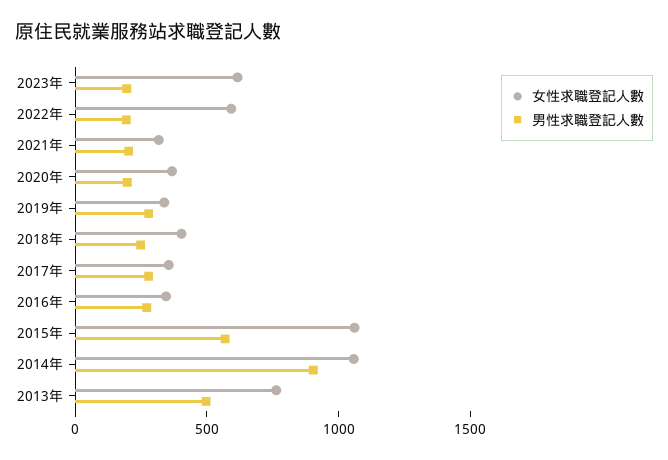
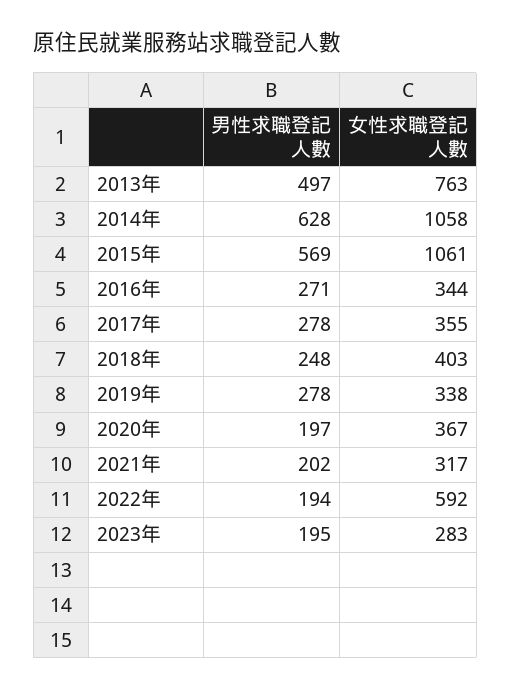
女性求職登記人數, 2023年: 600 -> 283
男性求職登記人數, 2014年: 900 -> 628

